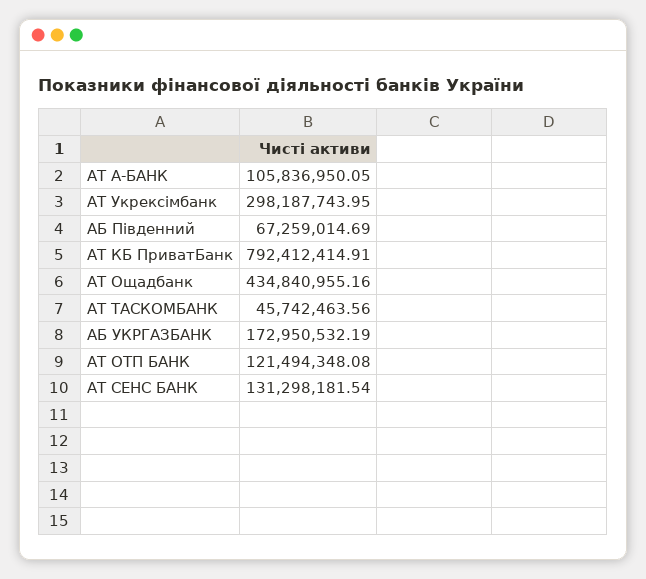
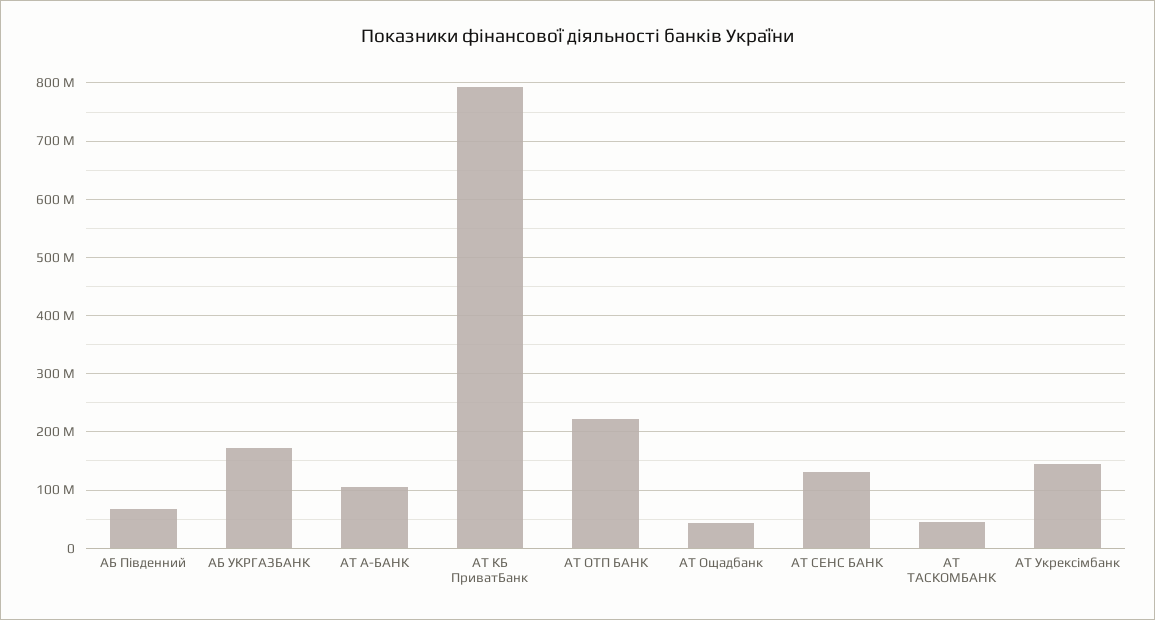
АТ Укрексімбанк: 298187743.95 -> 140000000
АТ Ощадбанк: 434840955.16 -> 40000000
АТ ОТП БАНК: 121494348.08 -> 220000000

